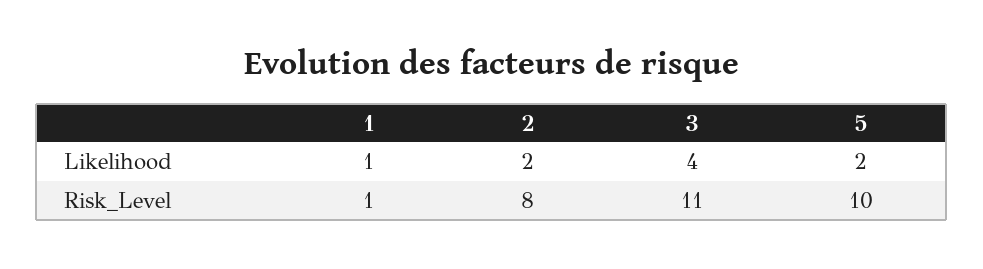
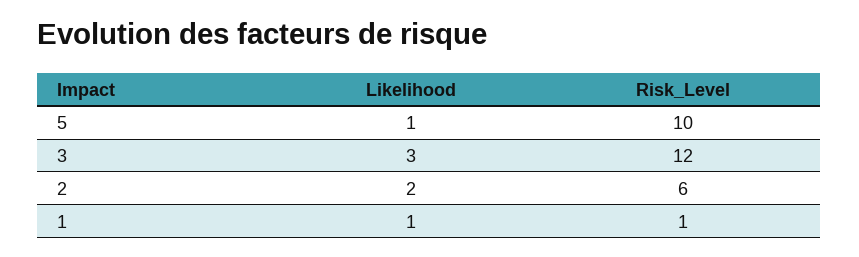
3, Likelihood: 4 -> 3
5, Likelihood: 2 -> 1
2, Risk_Level: 8 -> 6
3, Risk_Level: 11 -> 12

